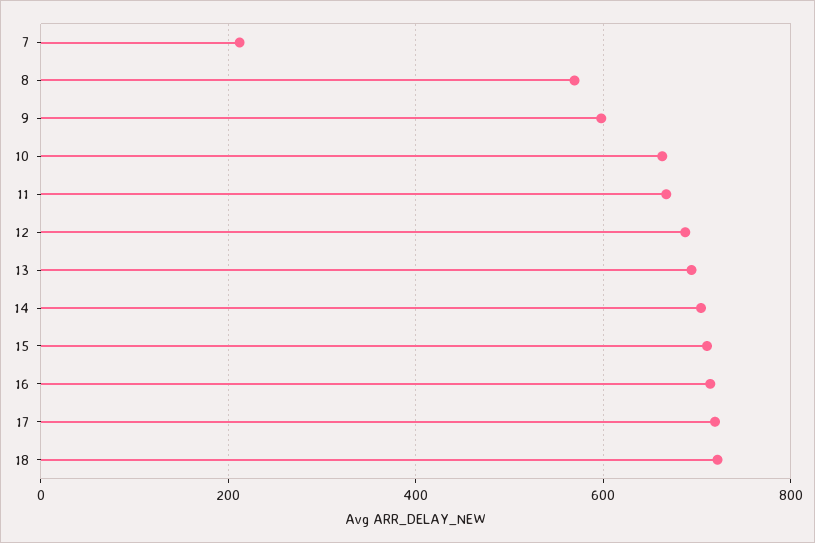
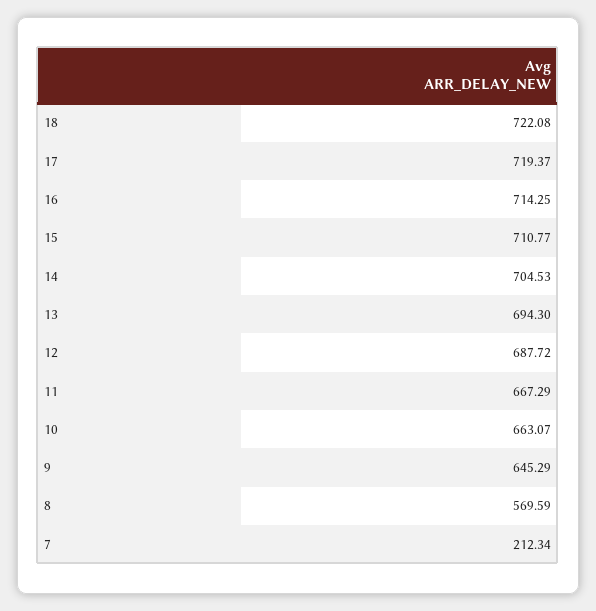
9: 600 -> 645.29

